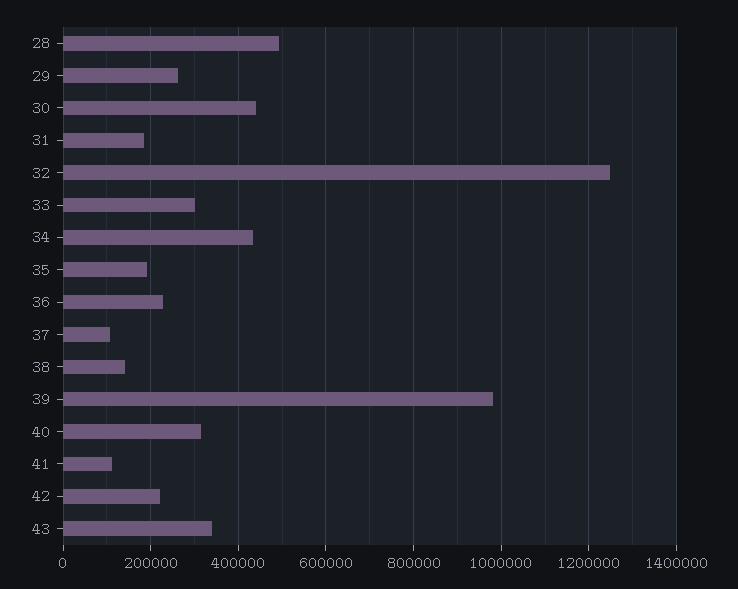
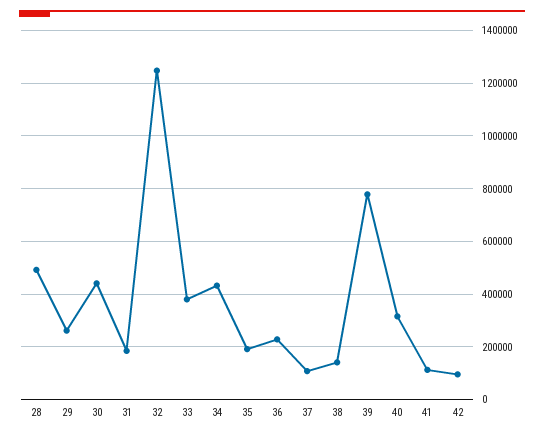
33: 300000 -> 375000
39: 980000 -> 775000
42: 220000 -> 100000
43: 340000 -> none

